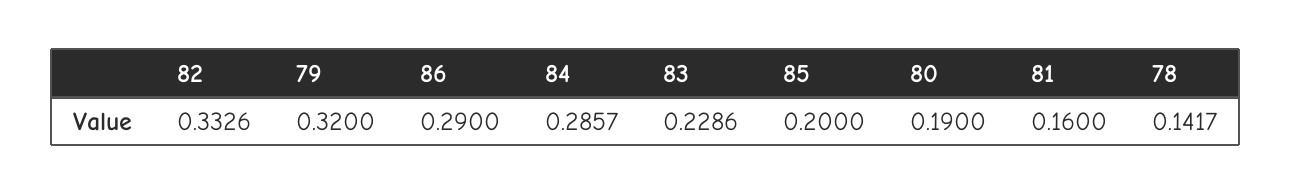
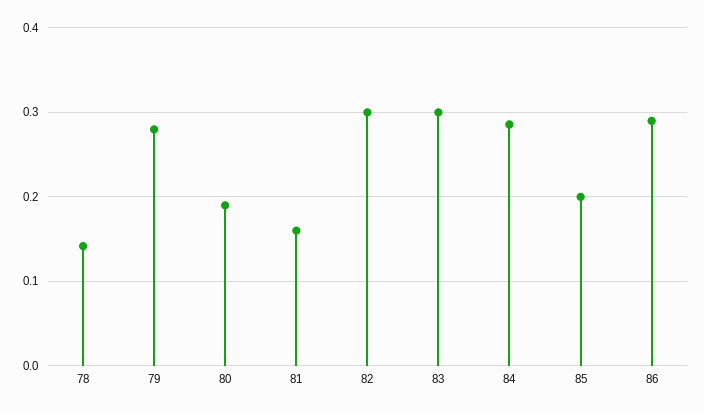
82: 0.3326 -> 0.3
79: 0.32 -> 0.28
83: 0.2286 -> 0.3

